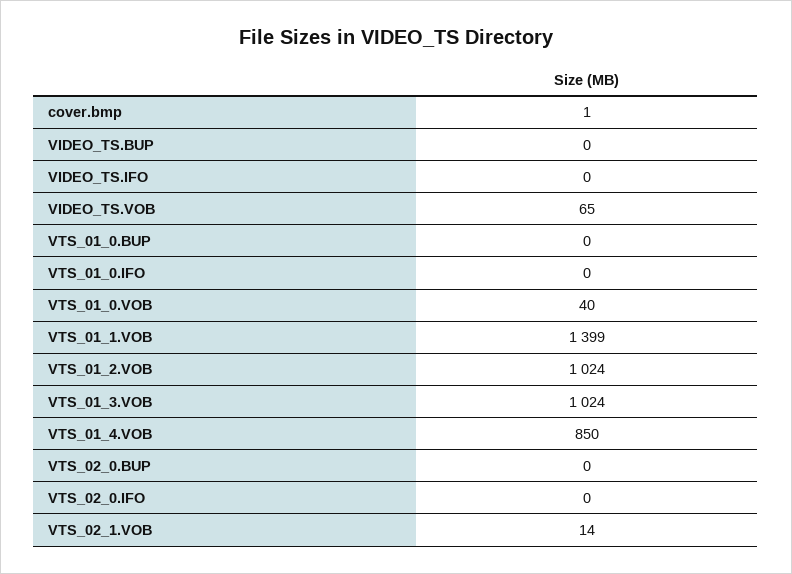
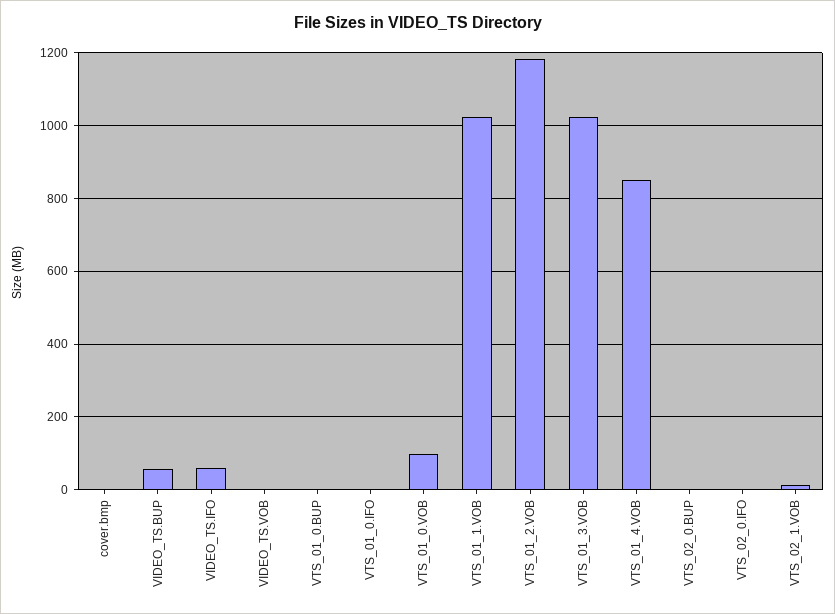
VIDEO_TS.BUP: 0 -> 60
VIDEO_TS.IFO: 0 -> 60
VIDEO_TS.VOB: 65 -> 0
VTS_01_0.VOB: 40 -> 100
VTS_01_1.VOB: 1399 -> 1020
VTS_01_2.VOB: 1024 -> 1180

